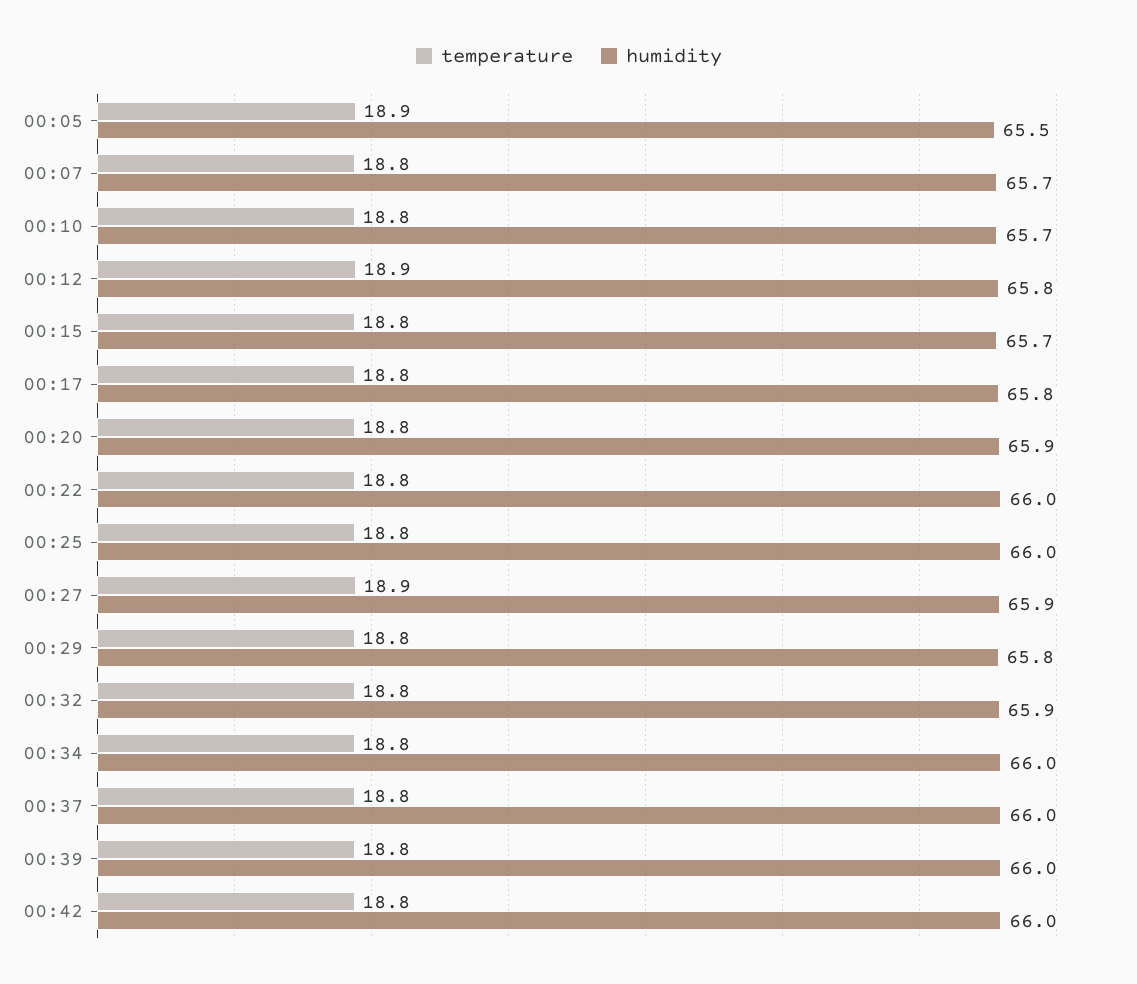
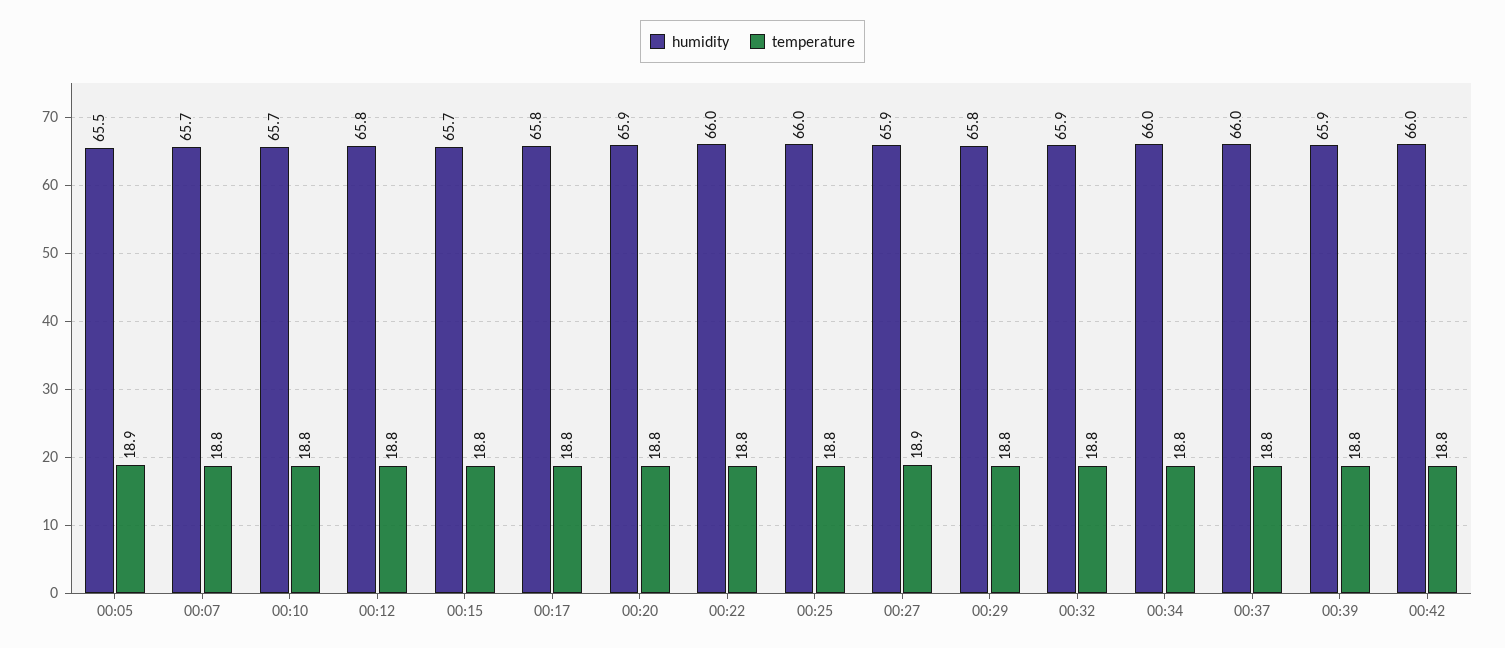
temperature, 00:12: 18.9 -> 18.8
humidity, 00:39: 66 -> 65.9

